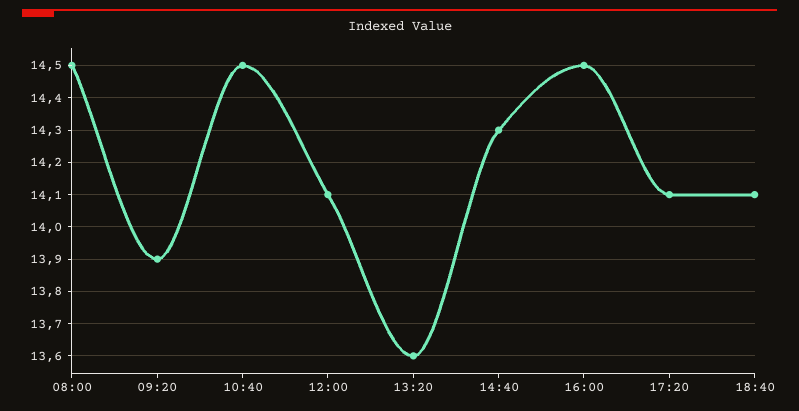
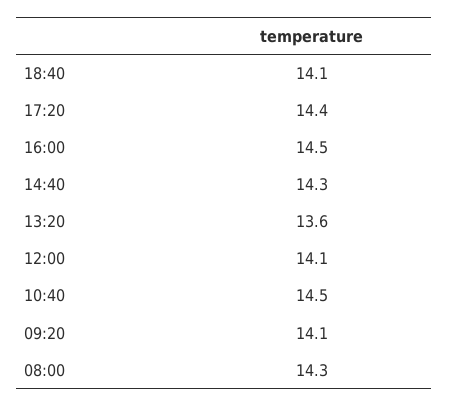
08:00: 14.5 -> 14.3
09:20: 13.9 -> 14.1
17:20: 14.1 -> 14.4

